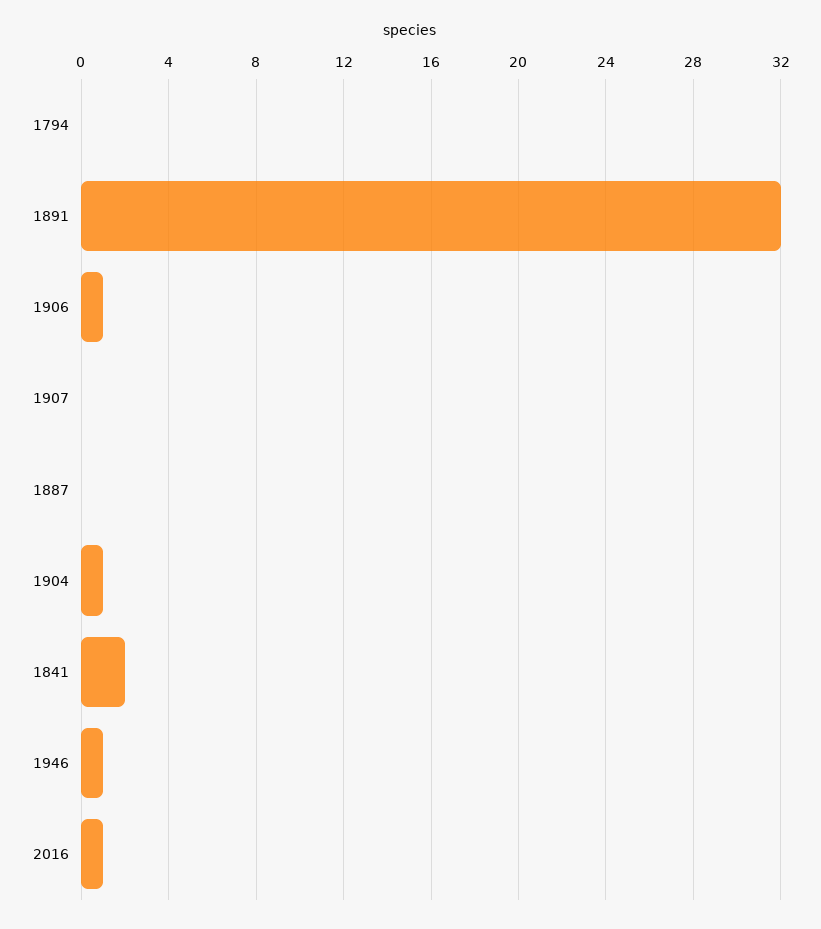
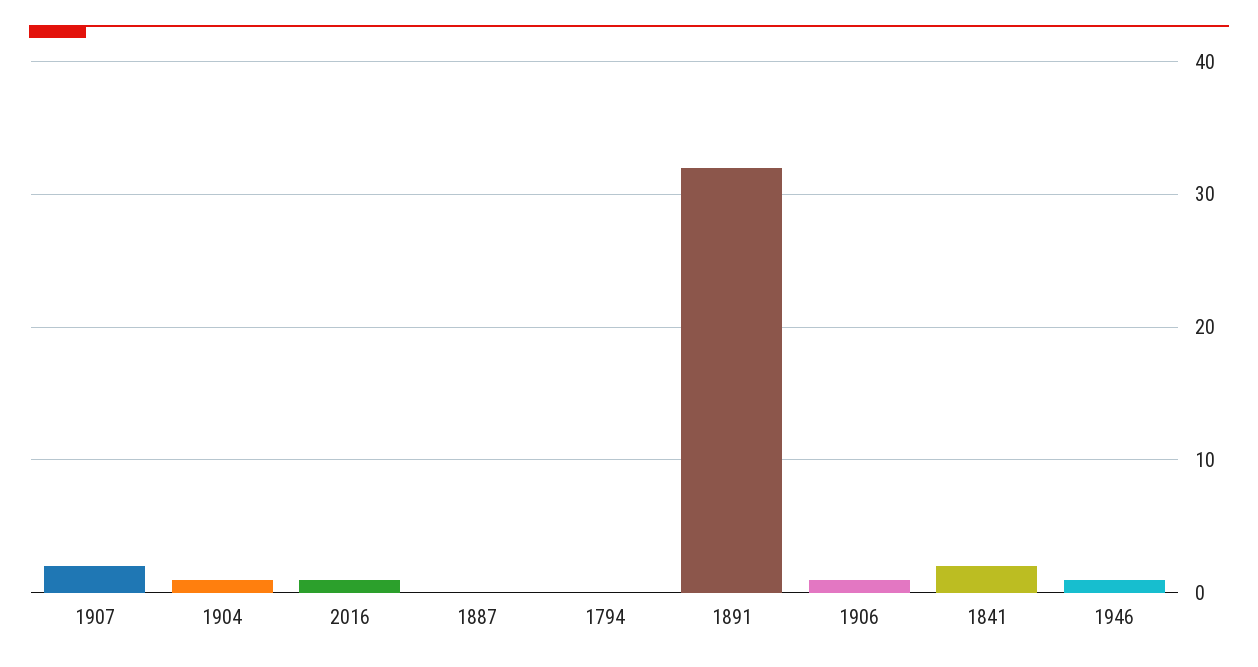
1907: 0 -> 2

